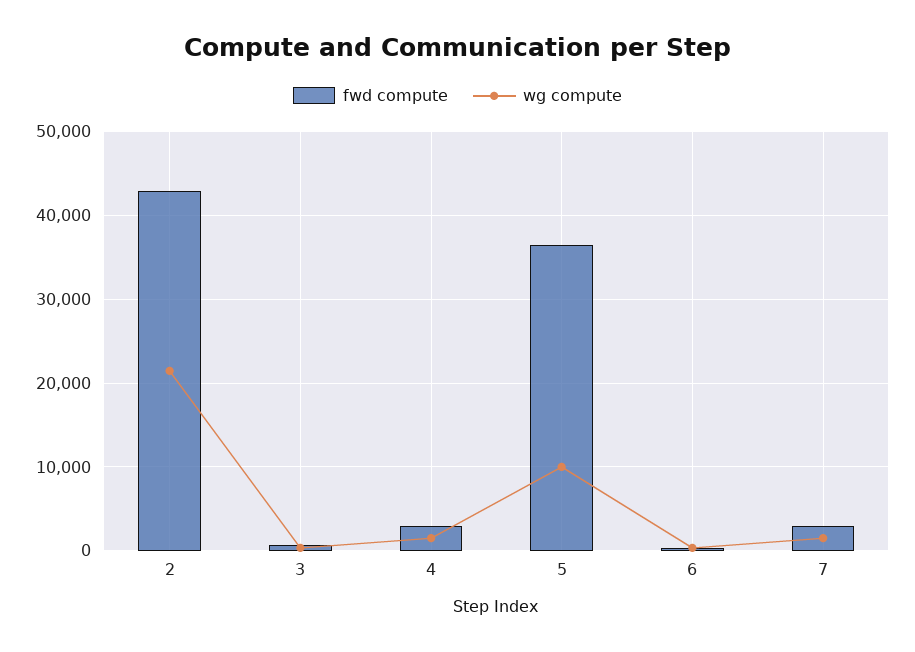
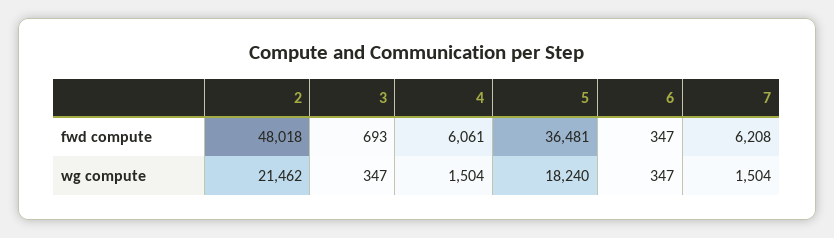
fwd compute, 2: 43000 -> 48018
fwd compute, 4: 3000 -> 6061
wg compute, 5: 10000 -> 18240
fwd compute, 7: 3000 -> 6208

